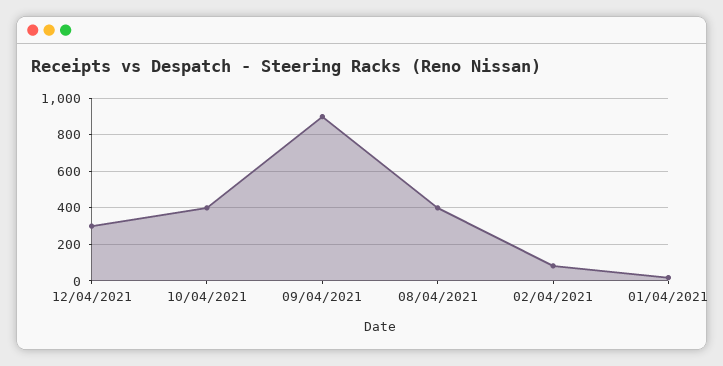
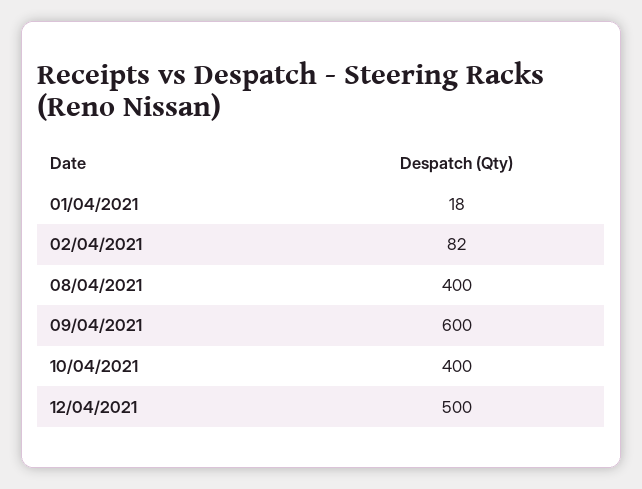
12/04/2021: 300 -> 500
09/04/2021: 900 -> 600

